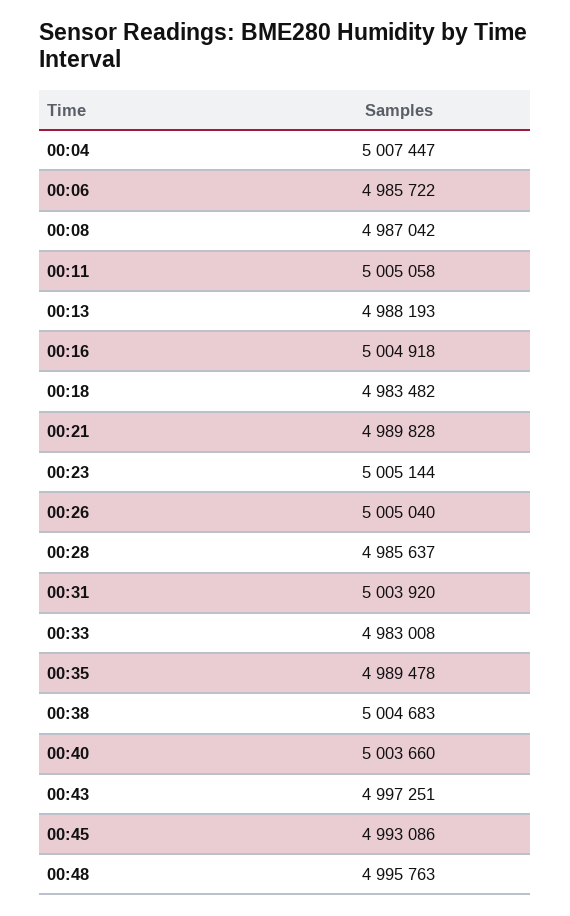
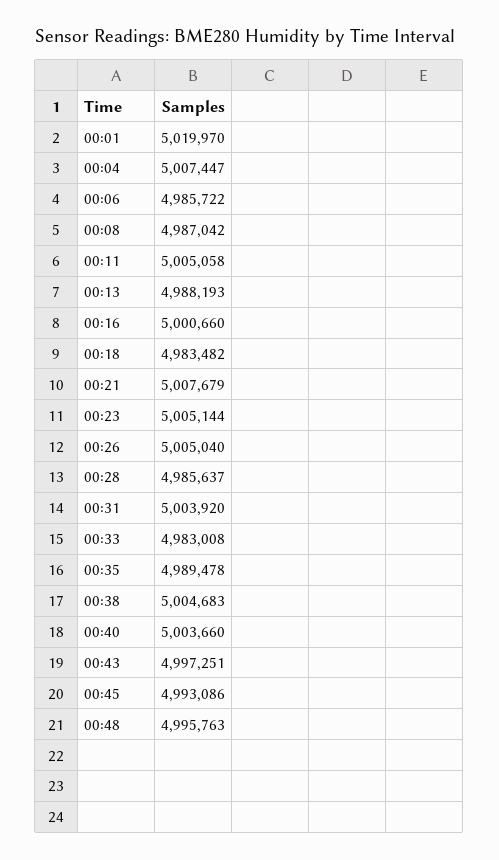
00:16: 5004918 -> 5000660
00:21: 4989828 -> 5007679
00:01: none -> 5019970

